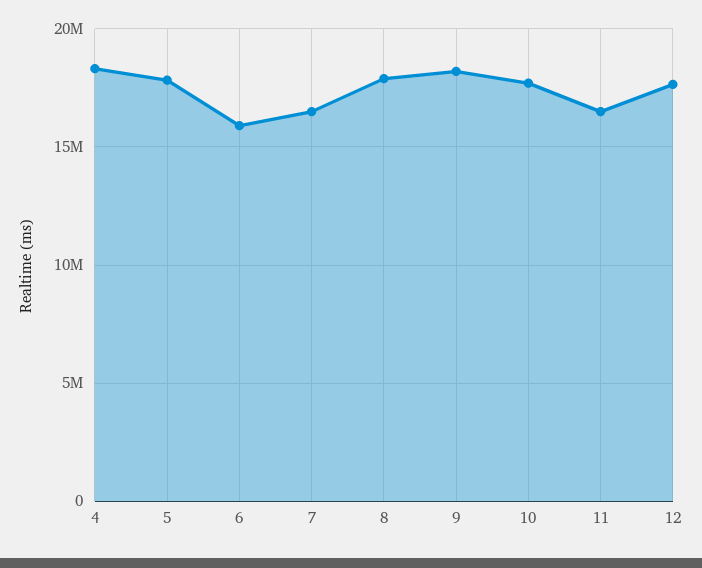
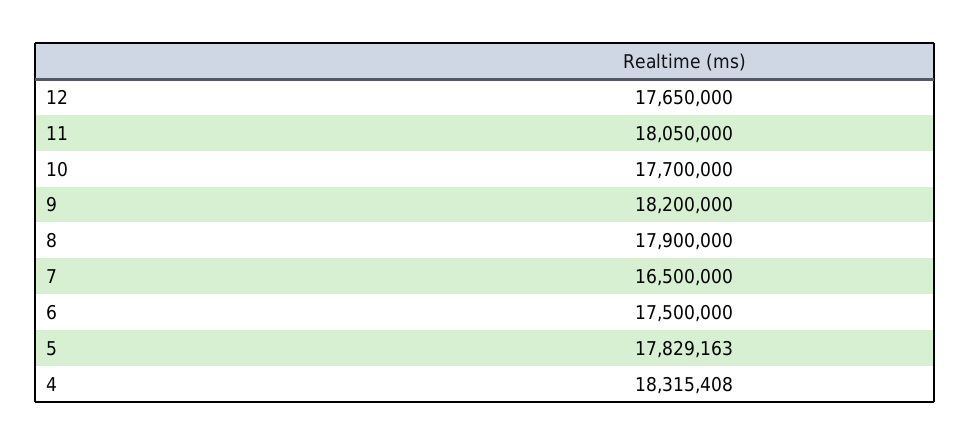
6: 16000000 -> 17500000
11: 16500000 -> 18050000

